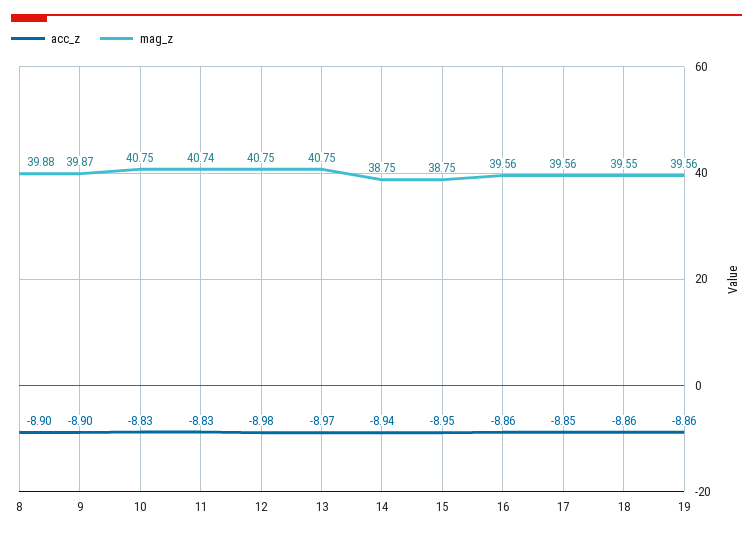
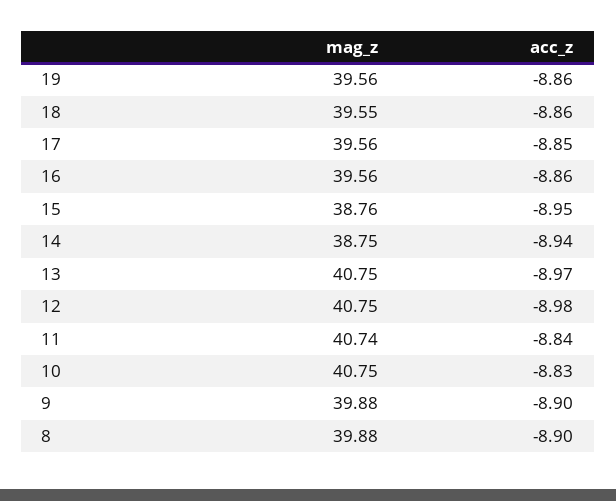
mag_z, 9: 39.87 -> 39.88
acc_z, 11: -8.83 -> -8.84
mag_z, 15: 38.75 -> 38.76

